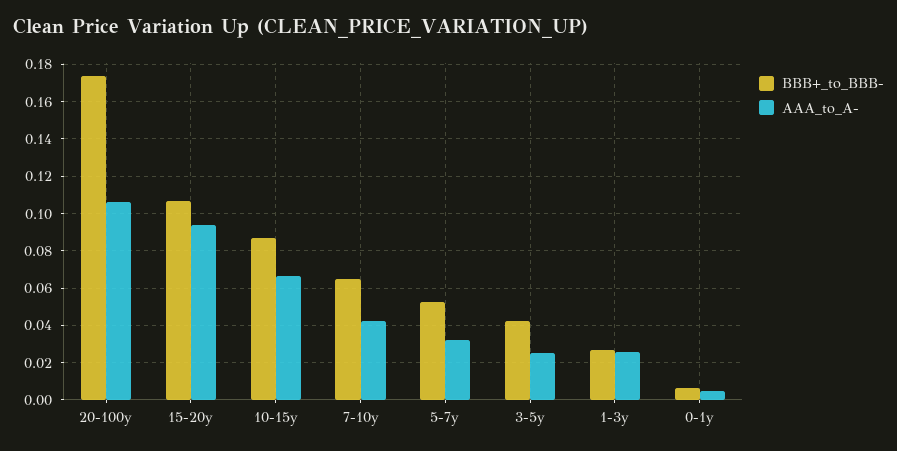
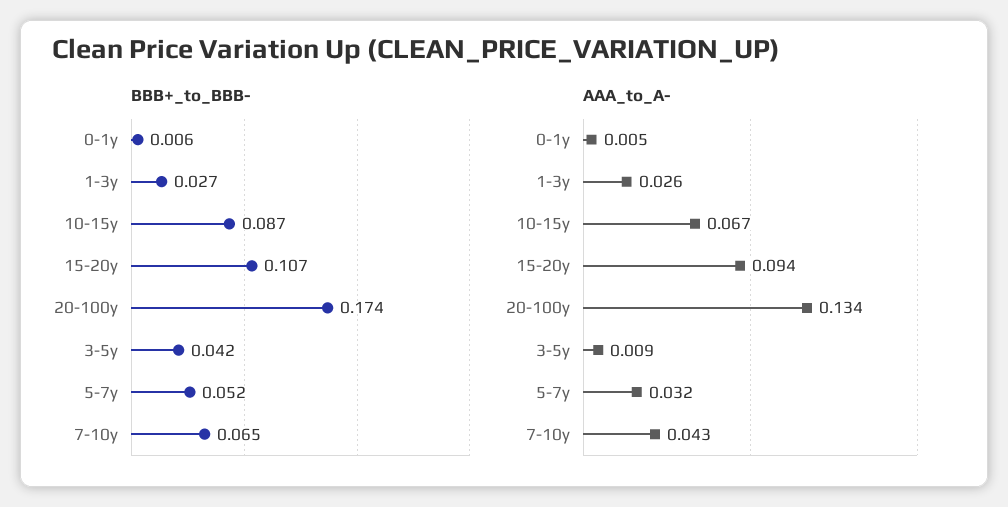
AAA_to_A-, 20-100y: 0.105 -> 0.134
AAA_to_A-, 3-5y: 0.025 -> 0.009

